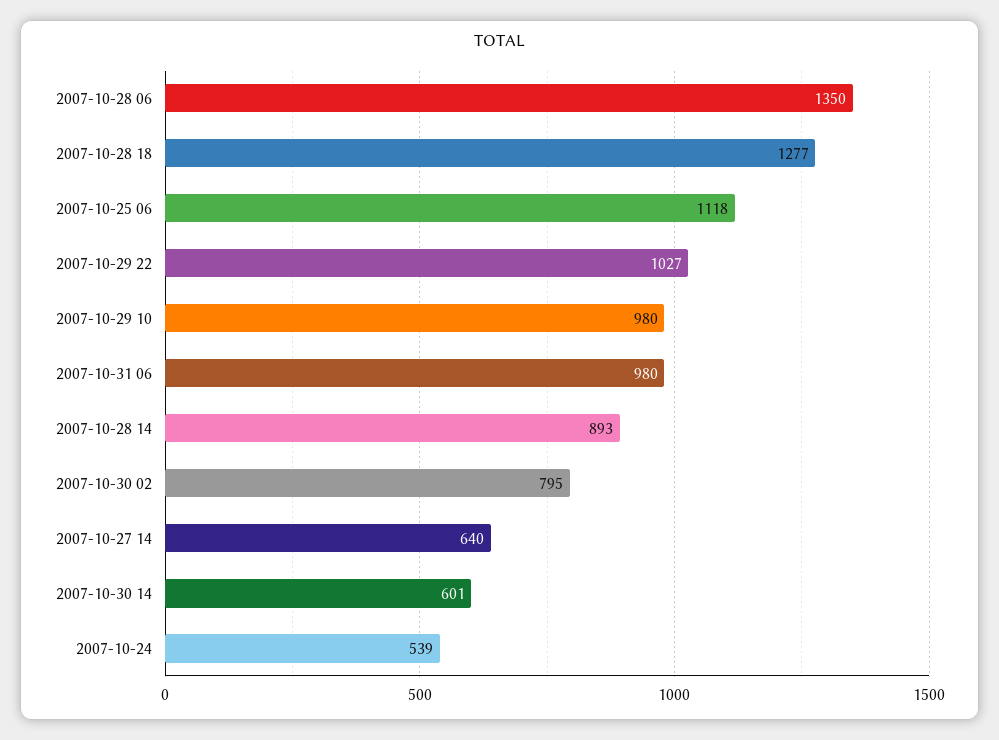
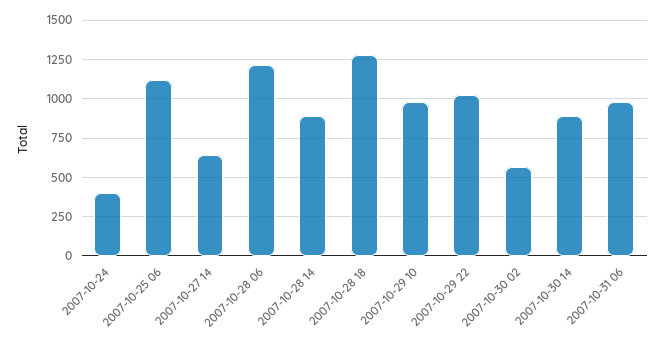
2007-10-28 06: 1350 -> 1200
2007-10-30 02: 795 -> 550
2007-10-30 14: 601 -> 900
2007-10-24: 539 -> 400

